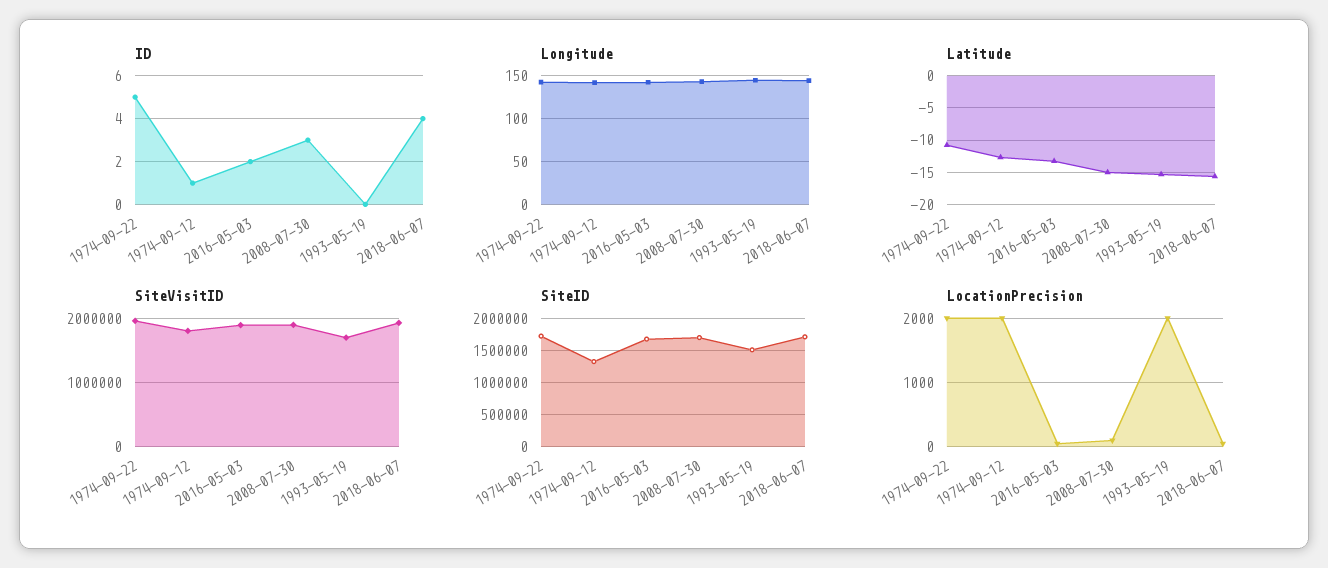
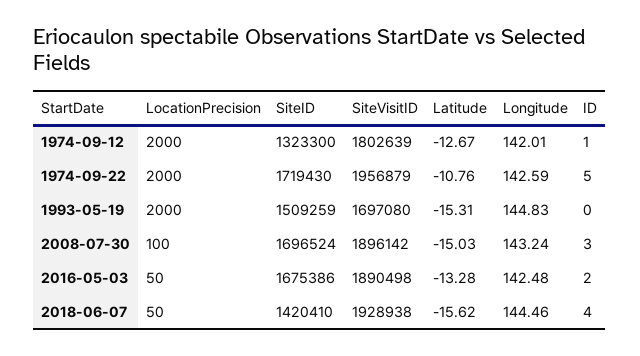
SiteID, 2018-06-07: 1700000 -> 1420410

